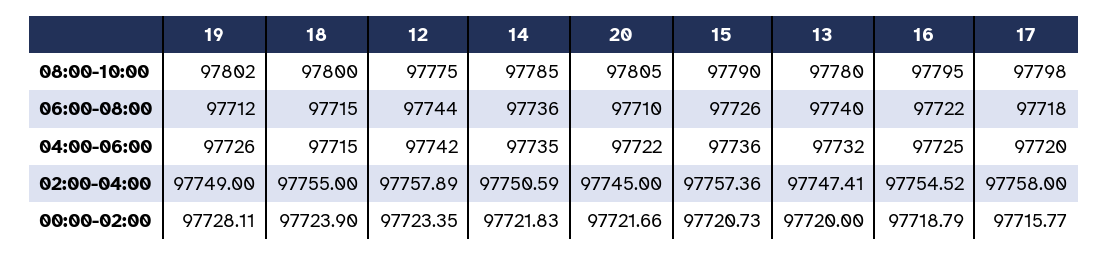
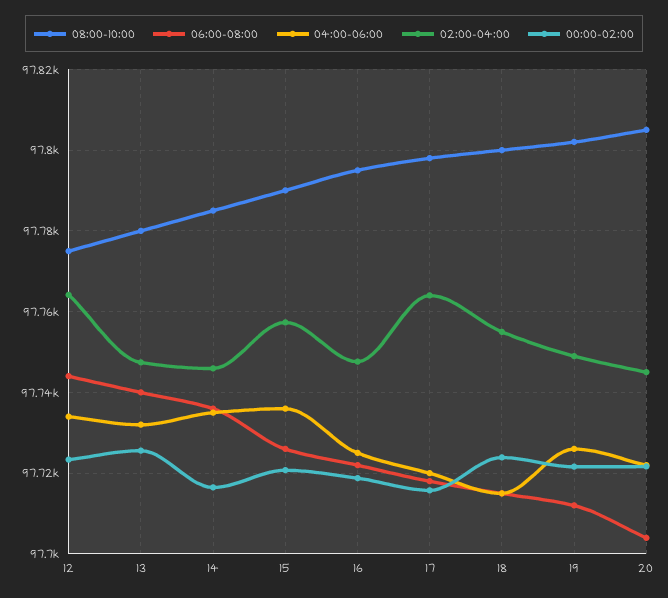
06:00-08:00, 20: 97710 -> 97704
04:00-06:00, 12: 97742 -> 97734
02:00-04:00, 12: 97757.89 -> 97764
02:00-04:00, 14: 97750.59 -> 97746
02:00-04:00, 16: 97754.52 -> 97748
02:00-04:00, 17: 97758 -> 97764
00:00-02:00, 19: 97728.11 -> 97722
00:00-02:00, 14: 97721.83 -> 97716
00:00-02:00, 13: 97720 -> 97726

